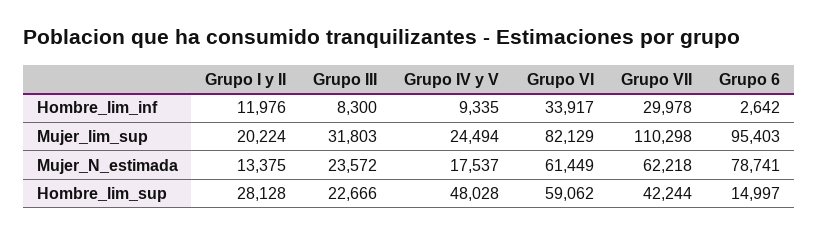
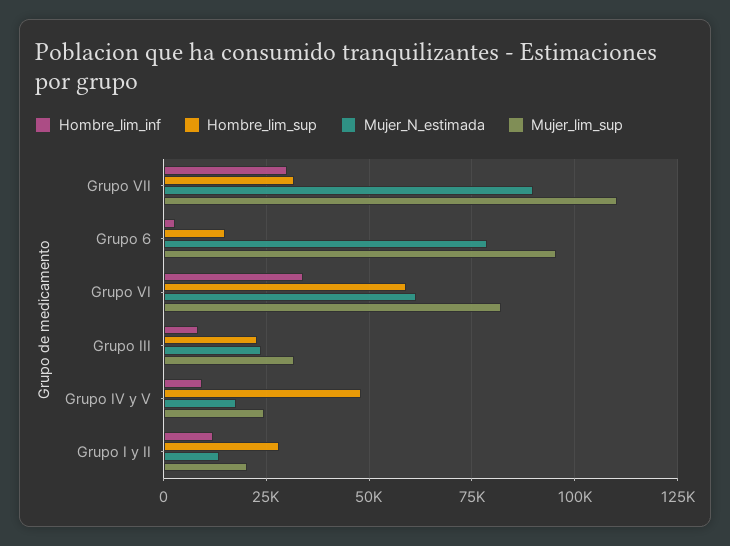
Mujer_N_estimada, Grupo VII: 62218 -> 90000
Hombre_lim_sup, Grupo VII: 42244 -> 32500

